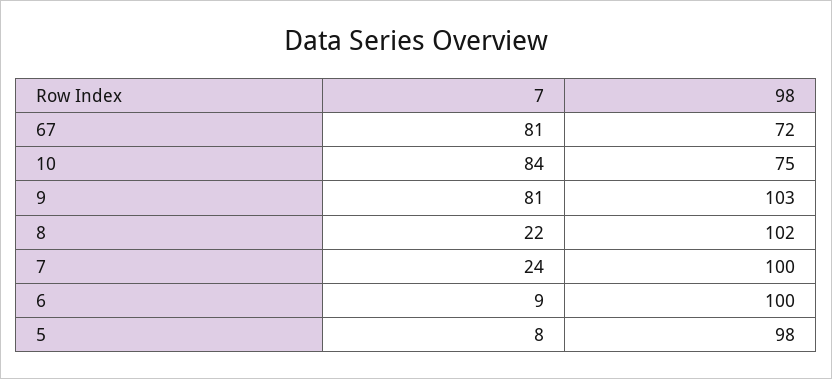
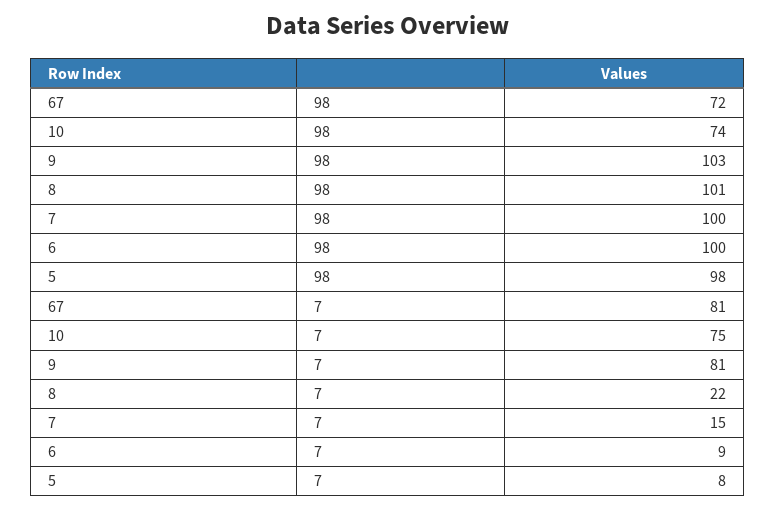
7, 10: 84 -> 75
98, 10: 75 -> 74
98, 8: 102 -> 101
7, 7: 24 -> 15

